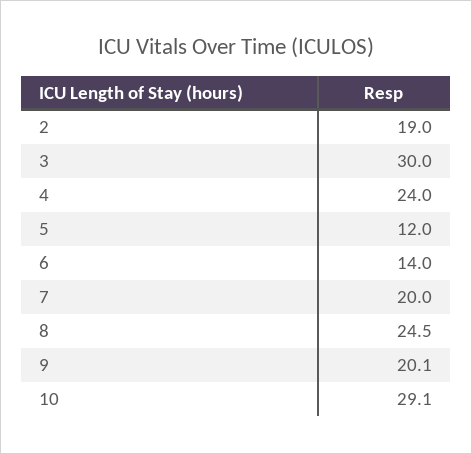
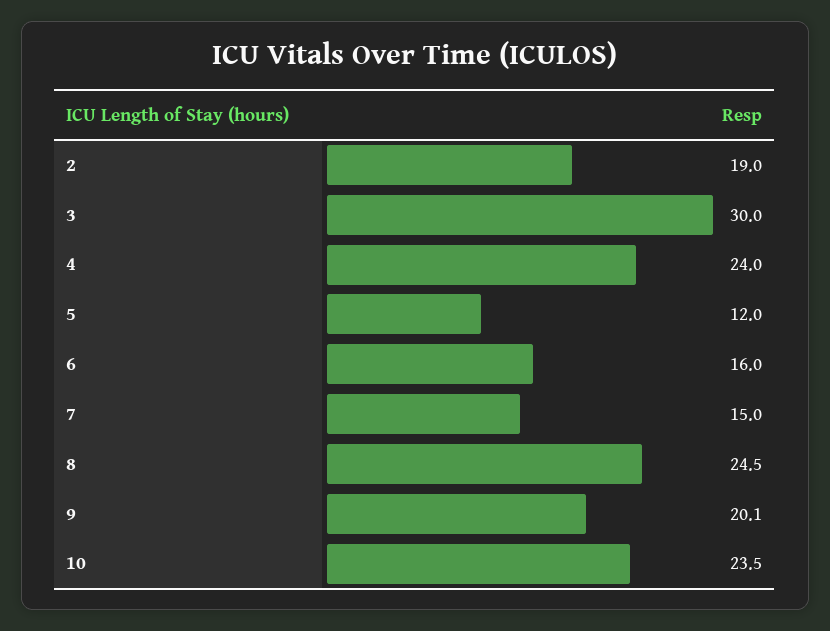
6: 14 -> 16
7: 20 -> 15
10: 29.1 -> 23.5

